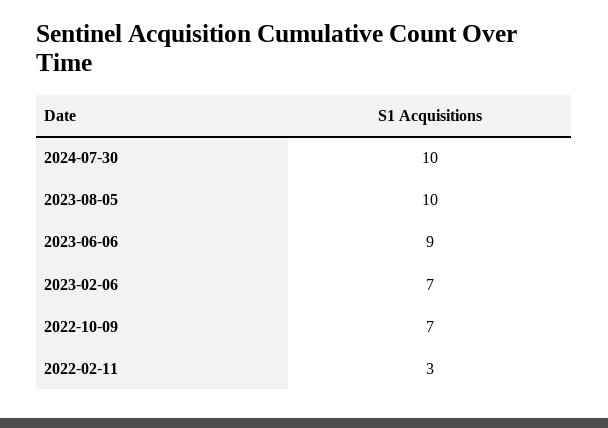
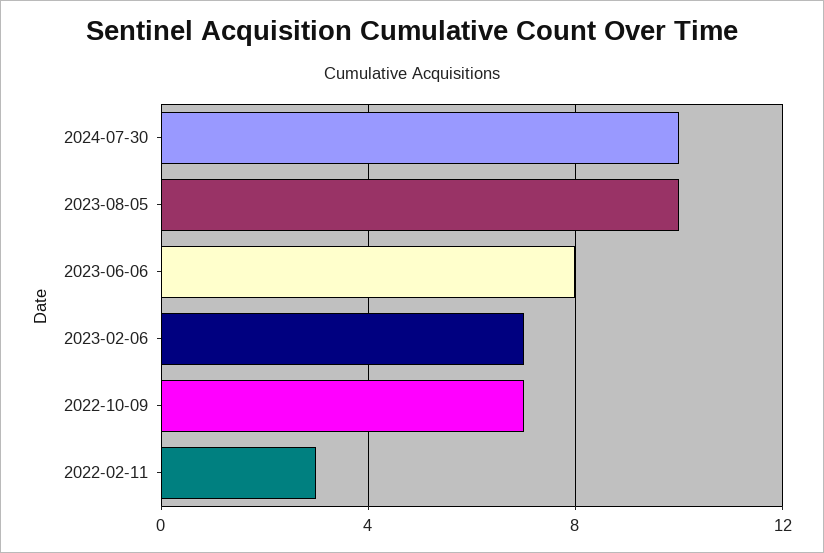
2023-06-06: 9 -> 8

